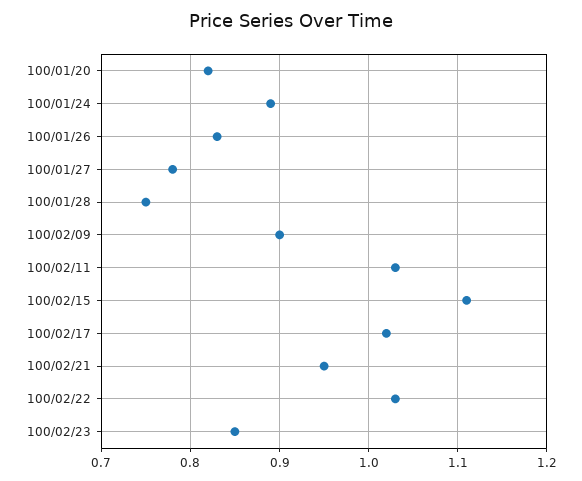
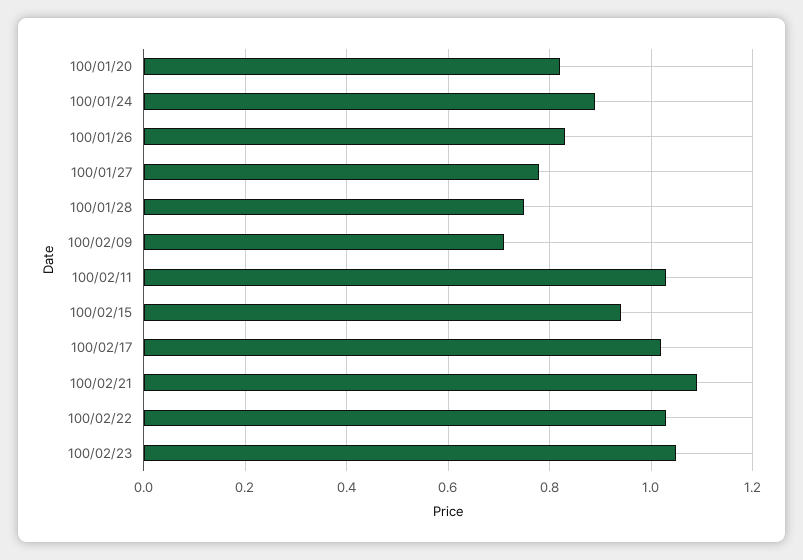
100/02/09: 0.9 -> 0.7
100/02/15: 1.11 -> 0.95
100/02/21: 0.95 -> 1.1
100/02/23: 0.85 -> 1.05

